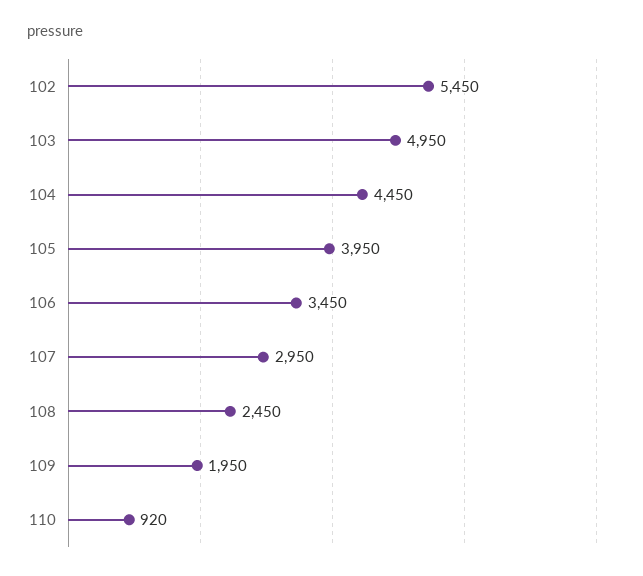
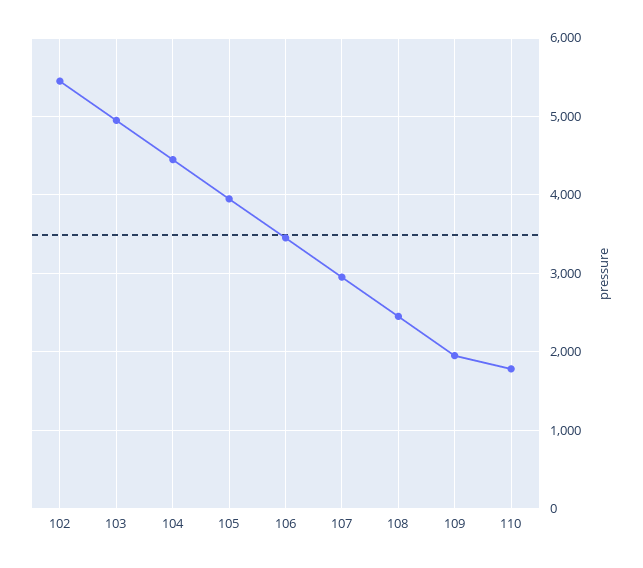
110: 920 -> 1800

